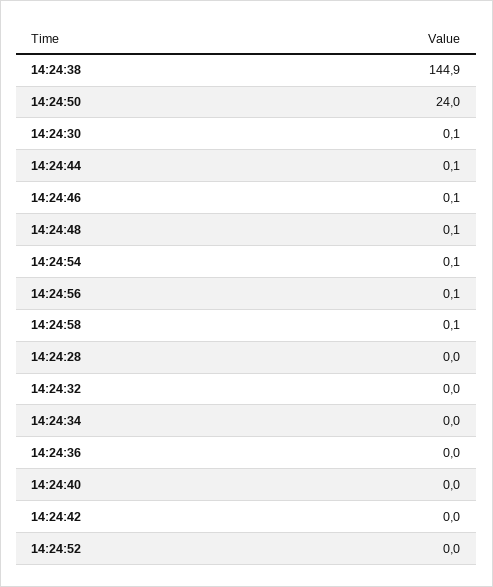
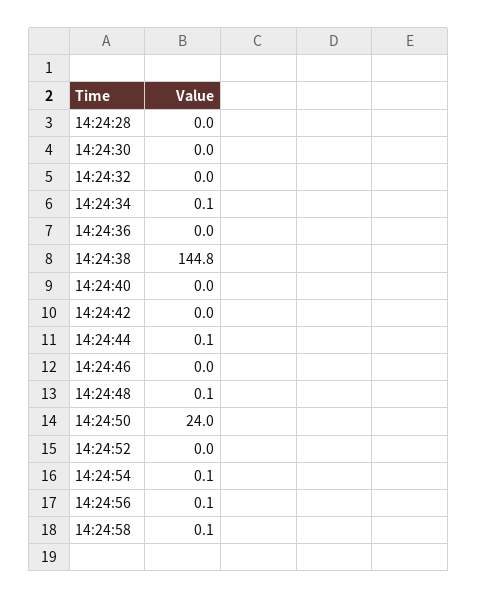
14:24:38: 144.9 -> 144.8
14:24:30: 0.1 -> 0
14:24:46: 0.1 -> 0
14:24:34: 0 -> 0.1

